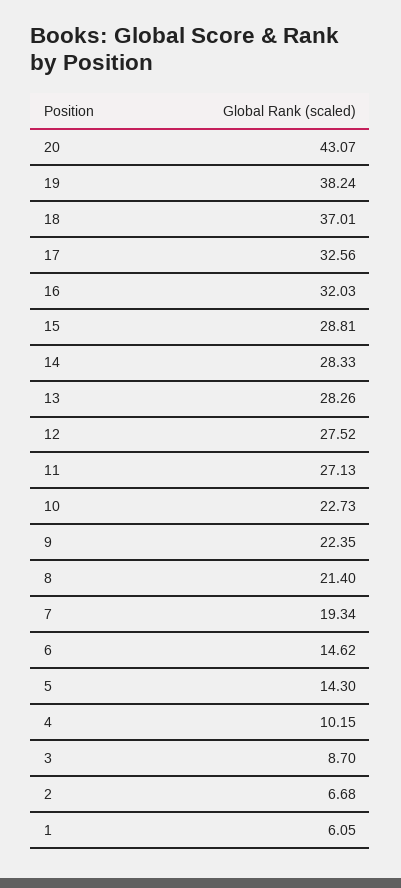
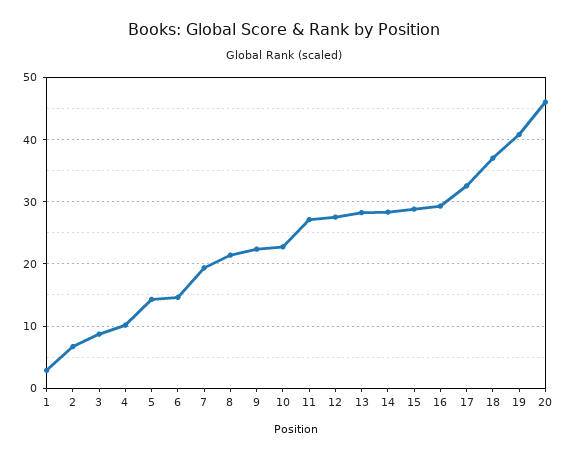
20: 43.07 -> 46
19: 38.24 -> 41
16: 32.03 -> 29
1: 6.05 -> 3

